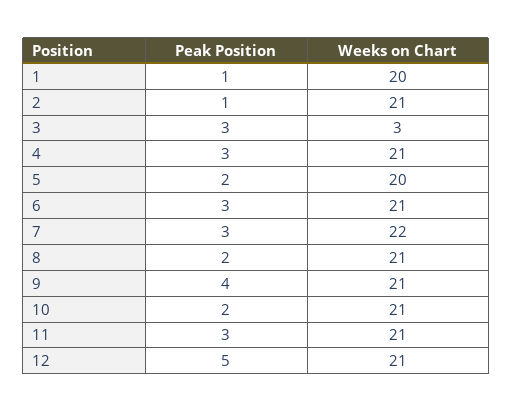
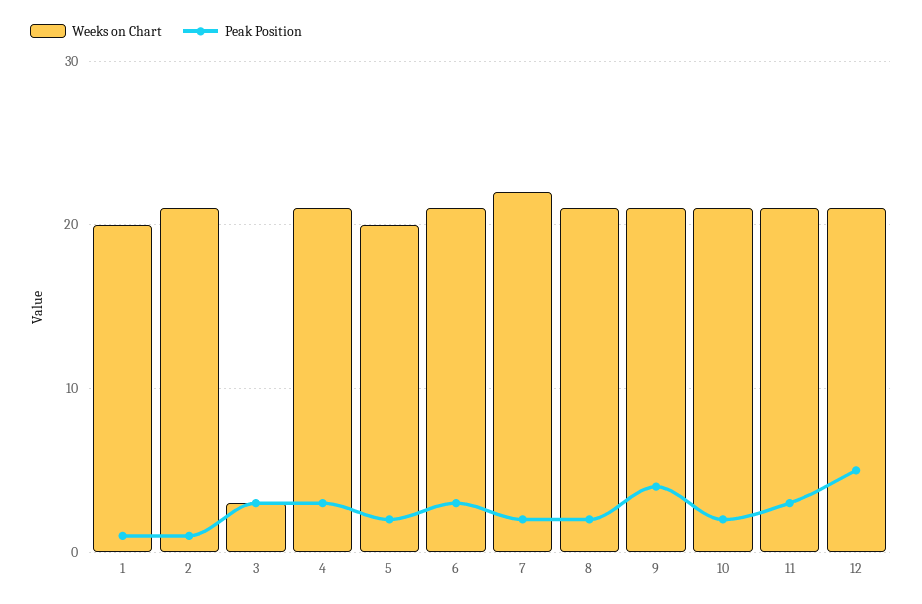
Peak Position, 7: 3 -> 2

